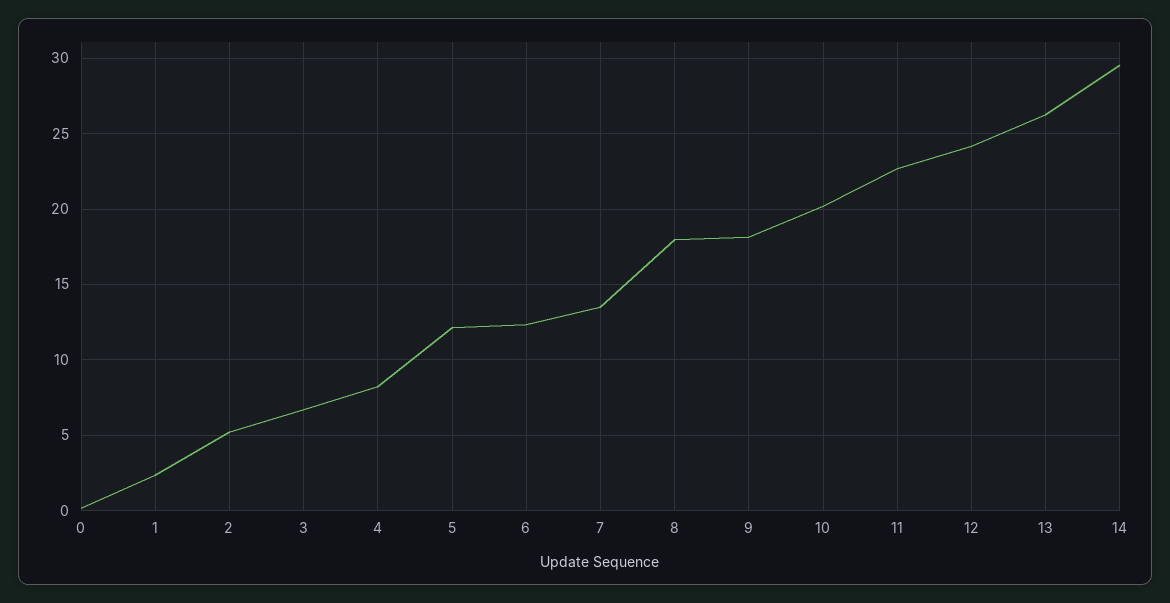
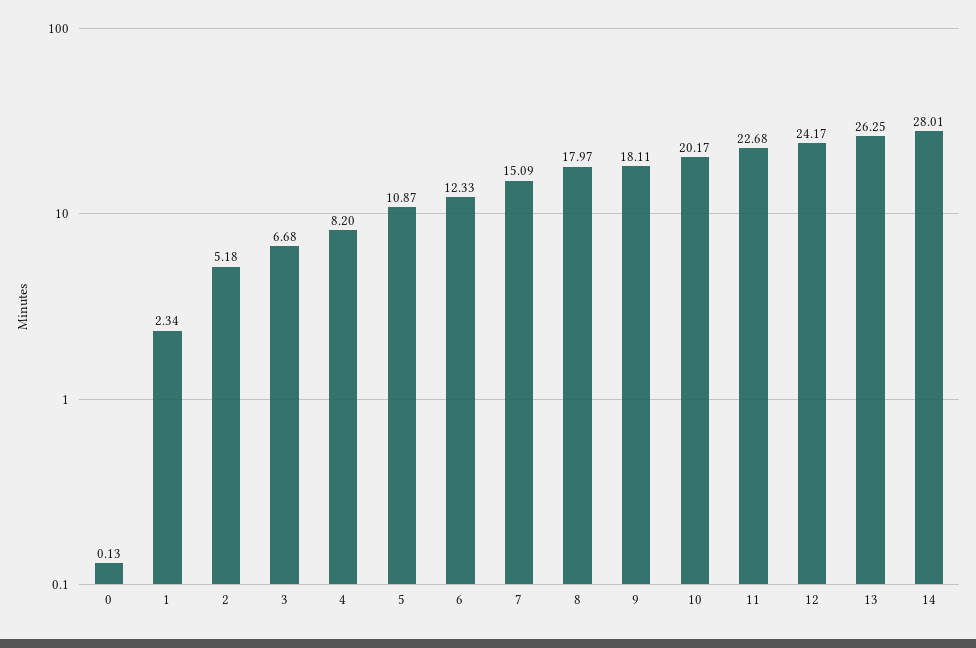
5: 12 -> 10.87
7: 13.5 -> 15.09
14: 29.5 -> 28.01

